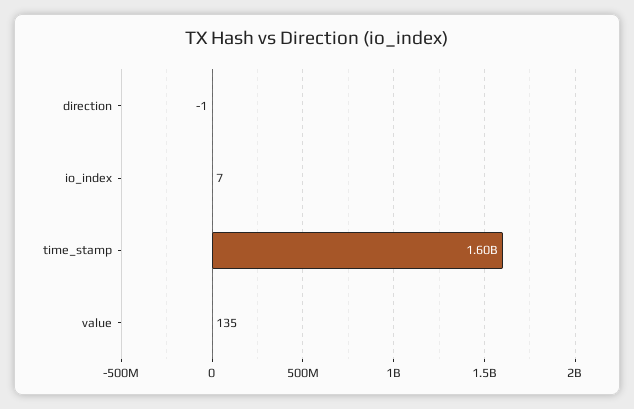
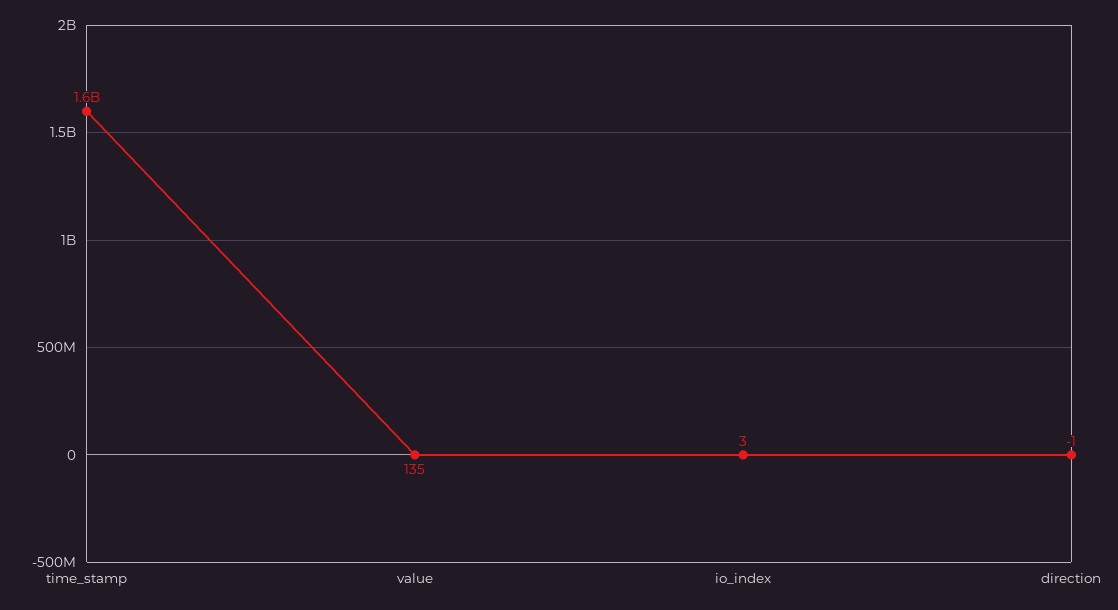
io_index: 7 -> 3

